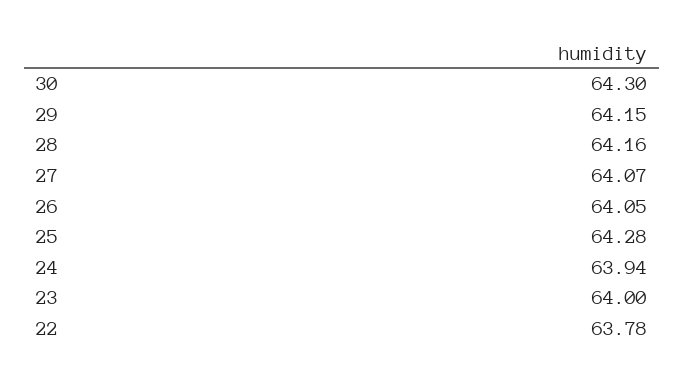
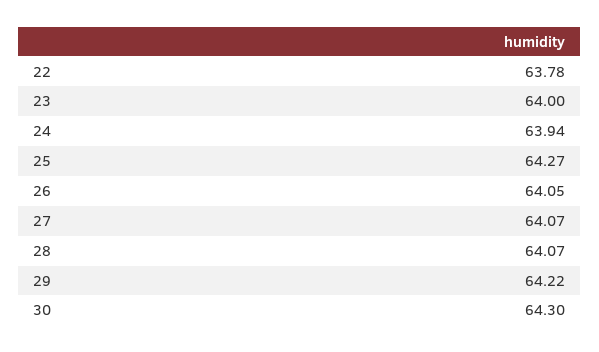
29: 64.15 -> 64.22
28: 64.16 -> 64.07
25: 64.28 -> 64.27

